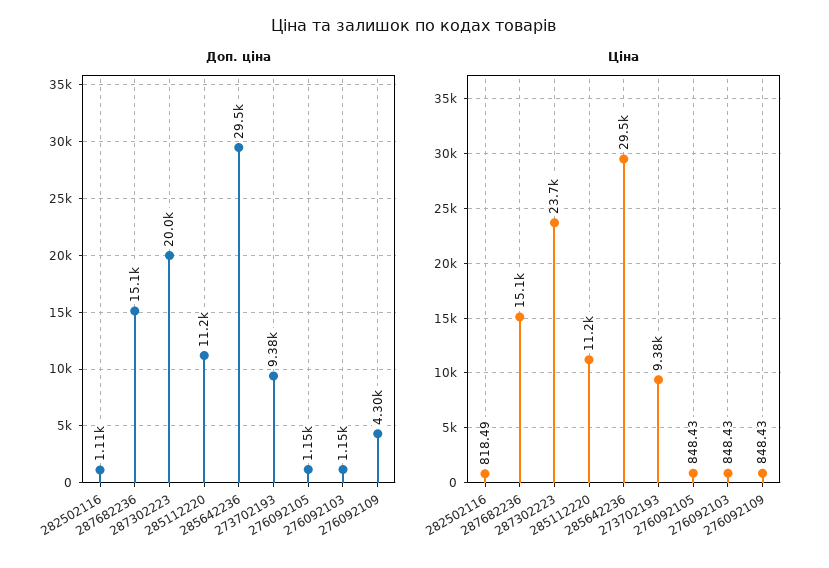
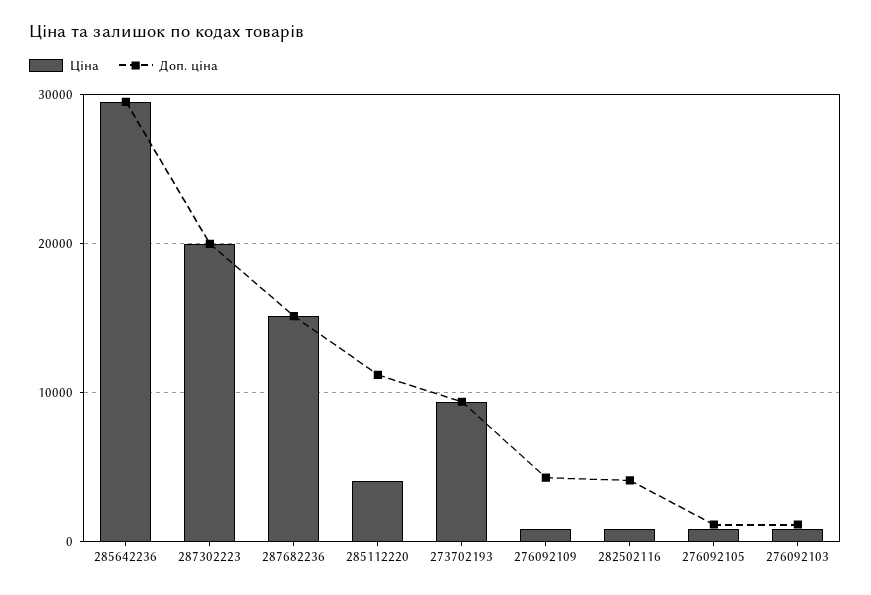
Доп. ціна, 282502116: 1110 -> 4000
Ціна, 287302223: 23700 -> 20000
Ціна, 285112220: 11200 -> 4000

